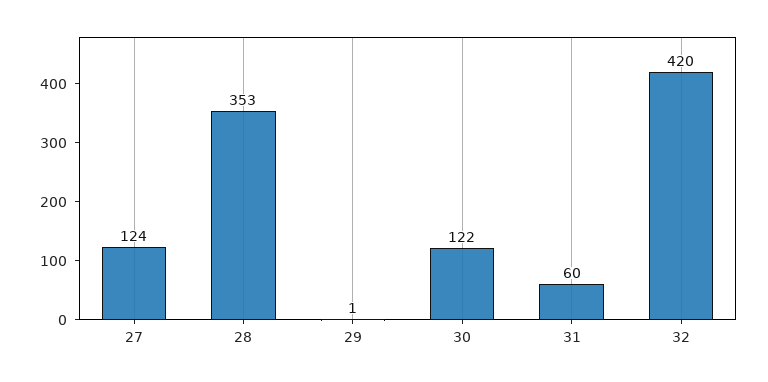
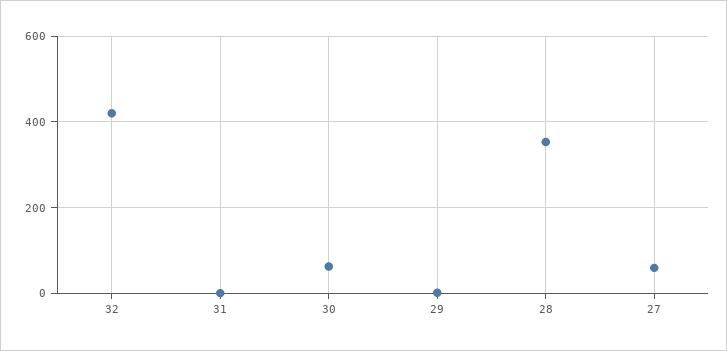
27: 124 -> 60
30: 122 -> 60
31: 60 -> 0

